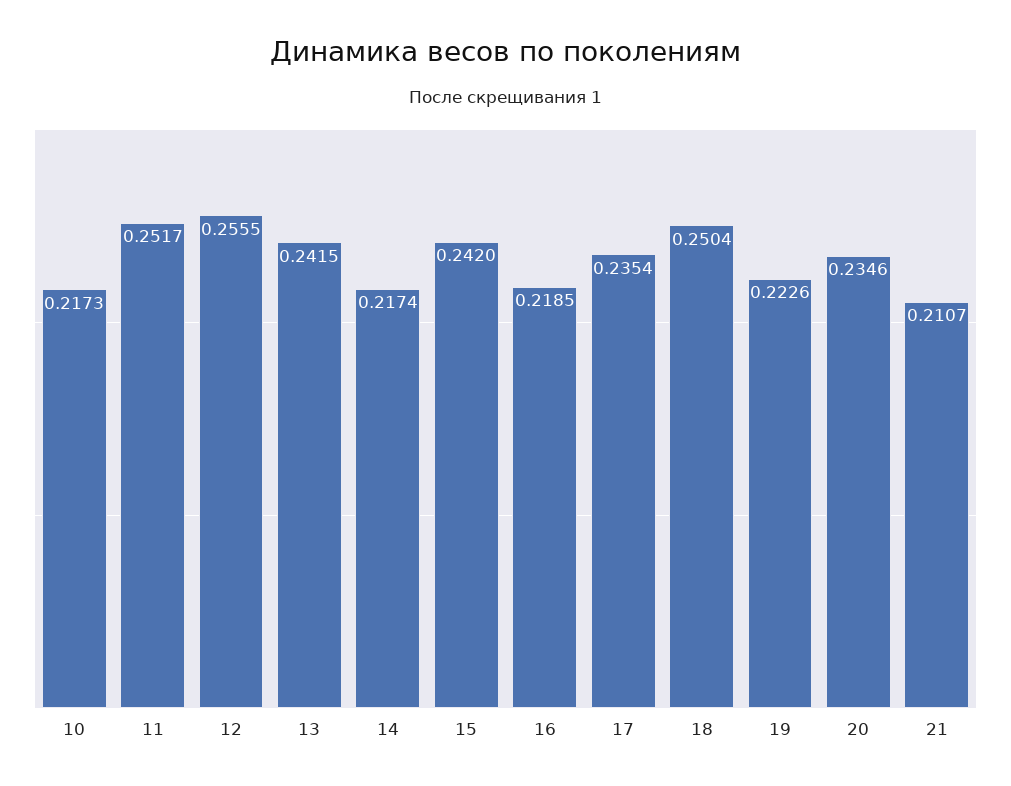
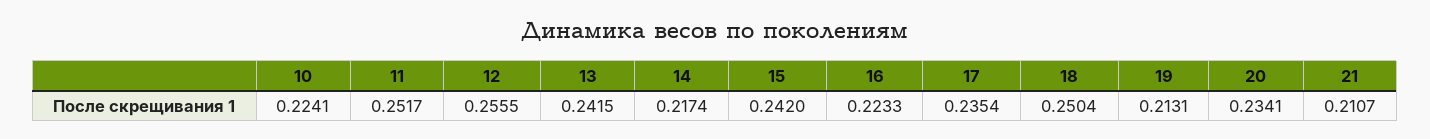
10: 0.2173 -> 0.2241
16: 0.2185 -> 0.2233
19: 0.2226 -> 0.2131
20: 0.2346 -> 0.2341

